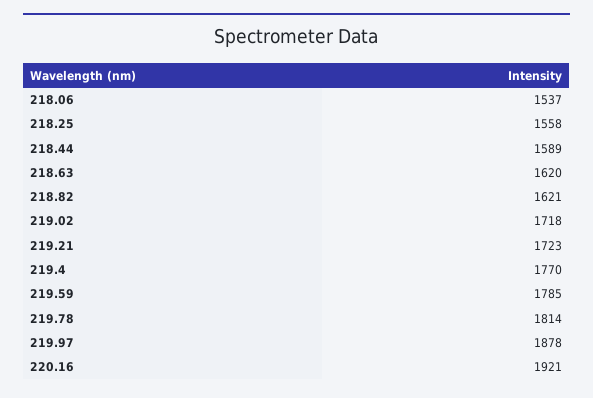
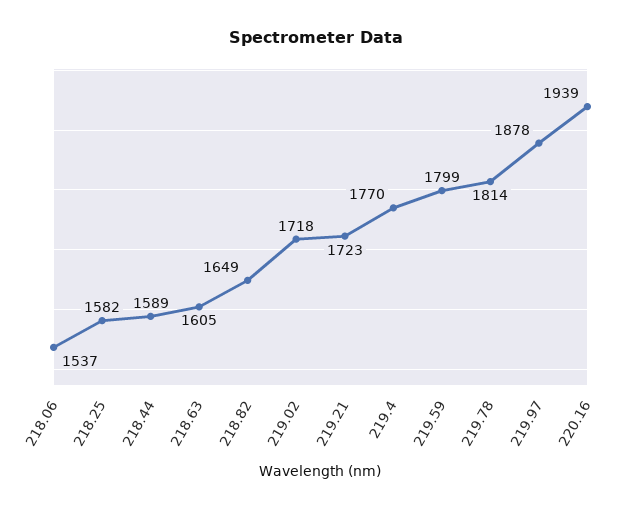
218.25: 1558 -> 1582
218.63: 1620 -> 1605
218.82: 1621 -> 1649
219.59: 1785 -> 1799
220.16: 1921 -> 1939

